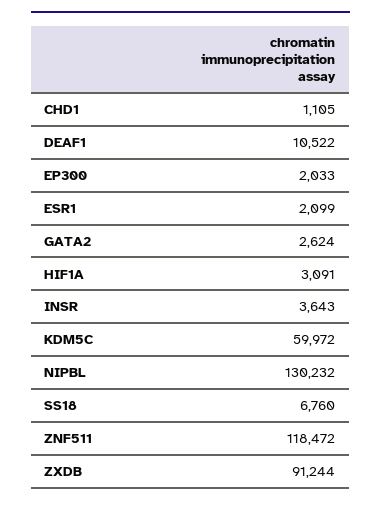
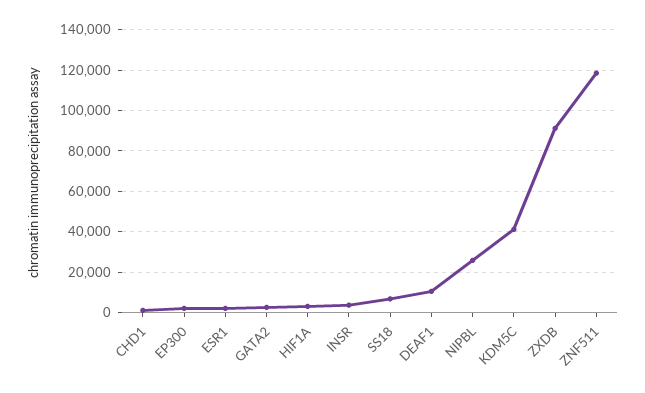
KDM5C: 59972 -> 40000
NIPBL: 130232 -> 25000

